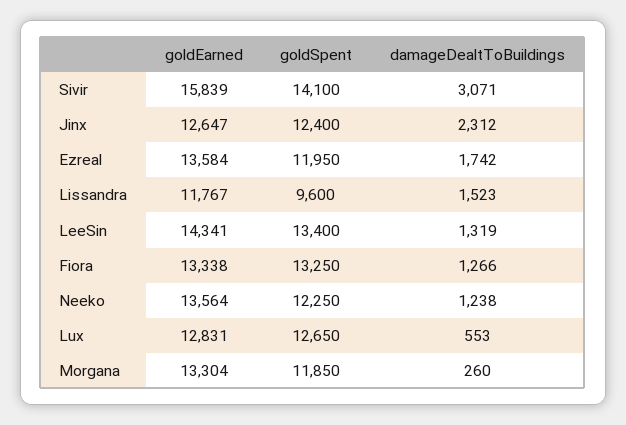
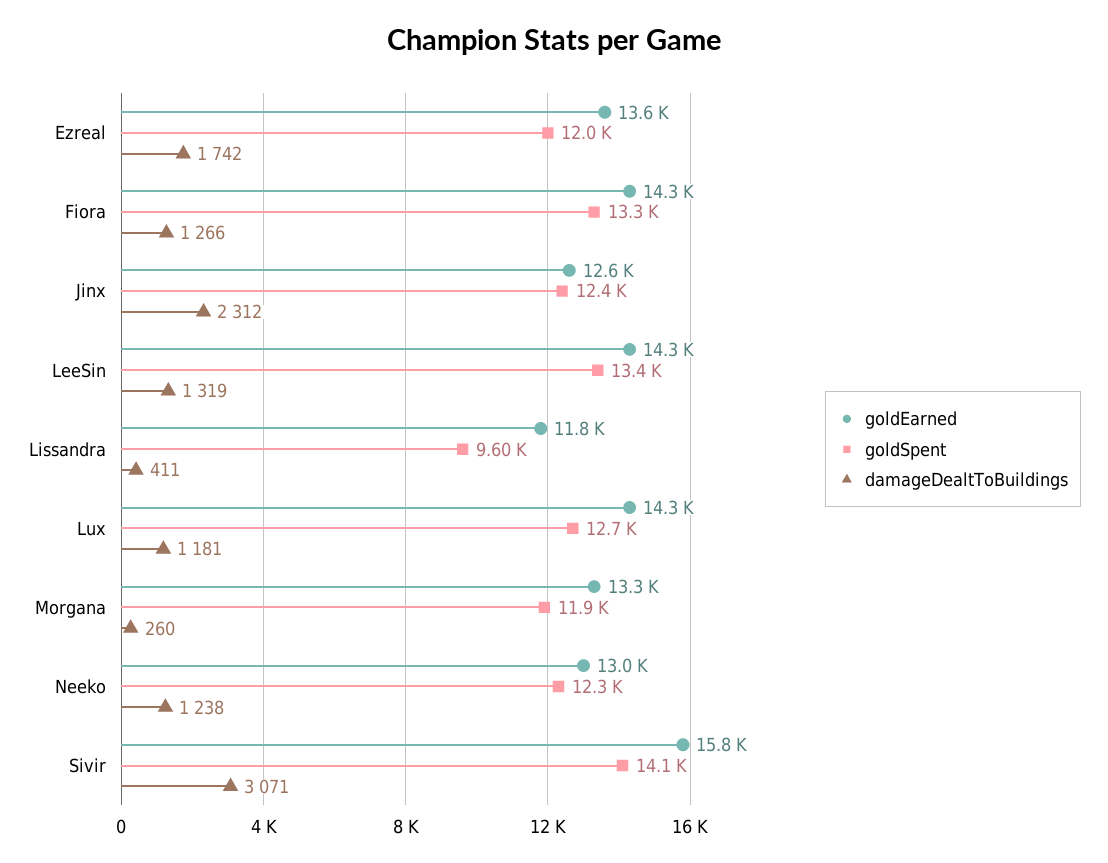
damageDealtToBuildings, Lissandra: 1523 -> 411
goldEarned, Fiora: 13338 -> 14300
goldEarned, Neeko: 13564 -> 13000
goldEarned, Lux: 12831 -> 14300
damageDealtToBuildings, Lux: 553 -> 1181

